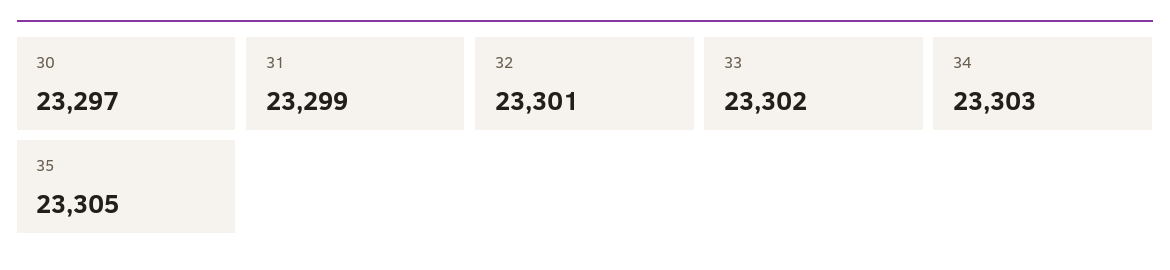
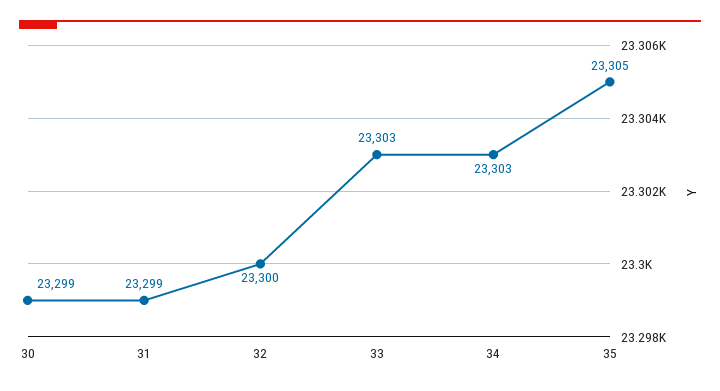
30: 23297 -> 23299
32: 23301 -> 23300
33: 23302 -> 23303

